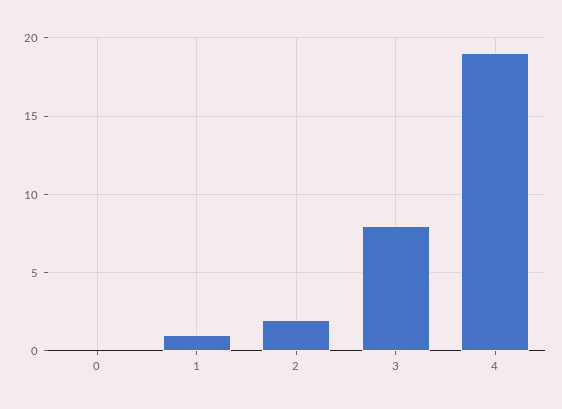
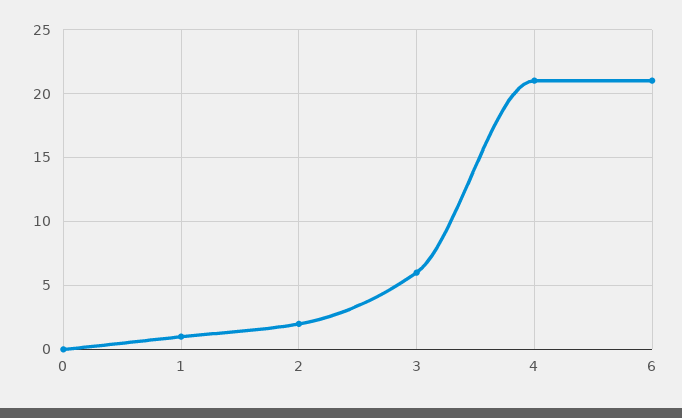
3: 8 -> 6
4: 19 -> 21
6: none -> 21

